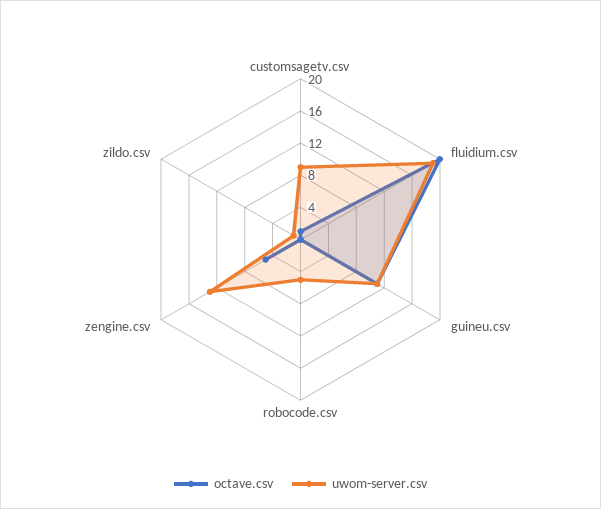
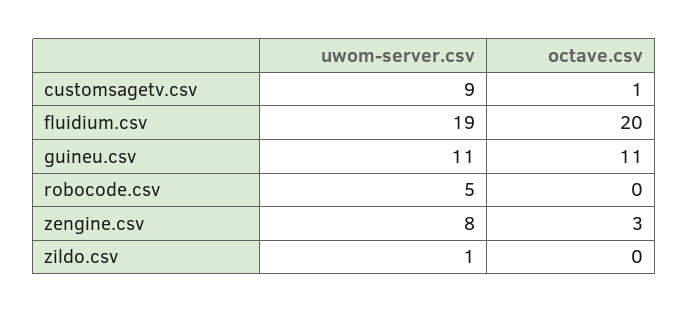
octave.csv, zengine.csv: 5 -> 3
uwom-server.csv, zengine.csv: 13 -> 8

